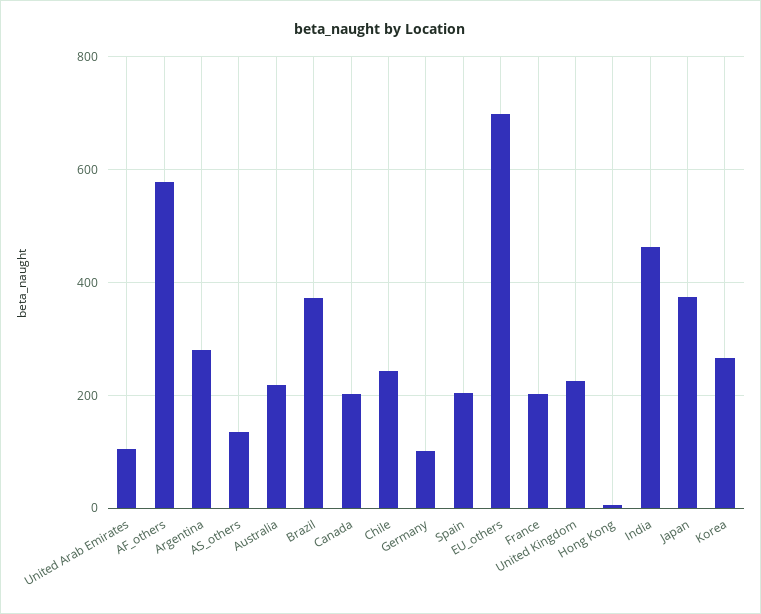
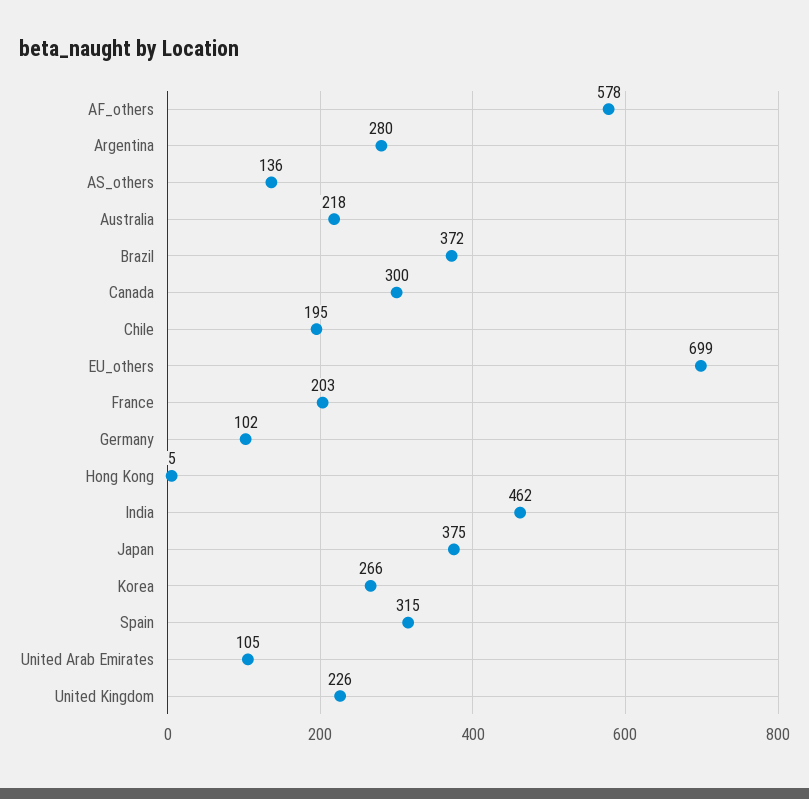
Canada: 200 -> 300
Chile: 240 -> 195
Spain: 200 -> 315

